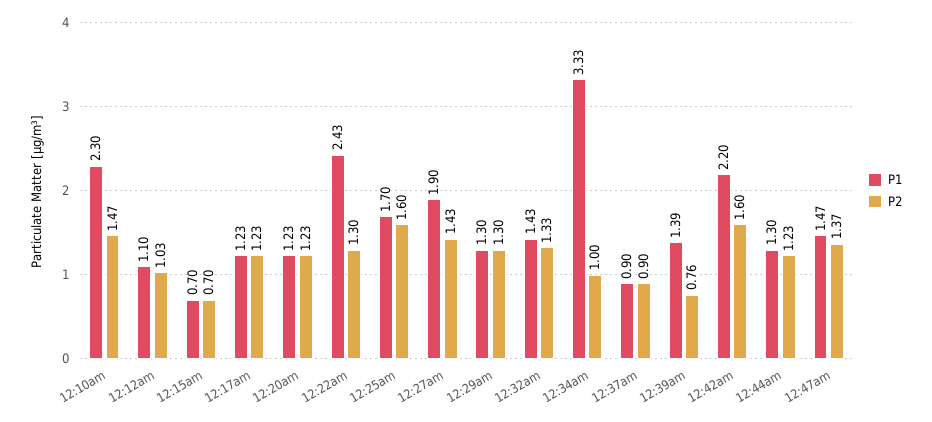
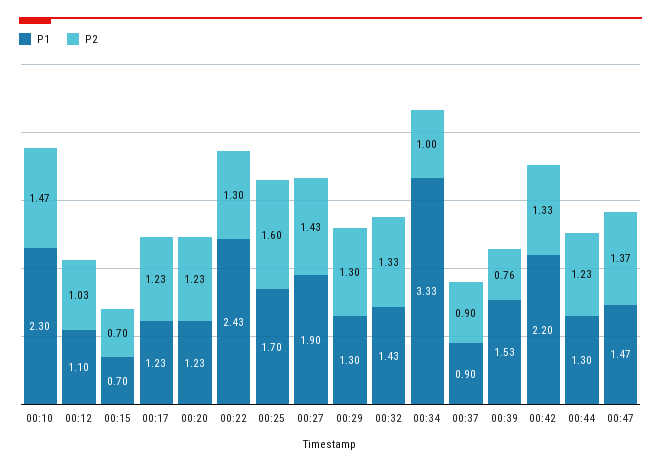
P1, 12:39am: 1.39 -> 1.53
P2, 12:42am: 1.6 -> 1.33

